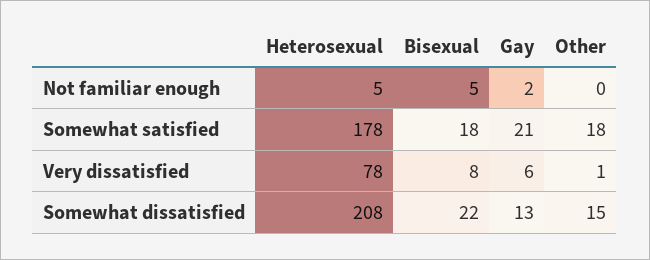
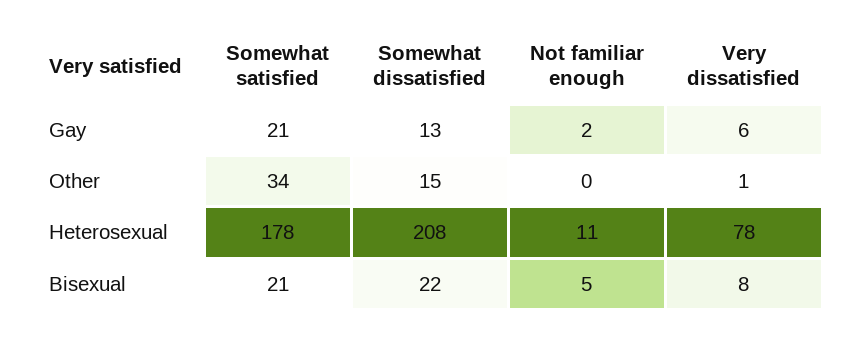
Heterosexual, Not familiar enough: 5 -> 11
Bisexual, Somewhat satisfied: 18 -> 21
Other, Somewhat satisfied: 18 -> 34

